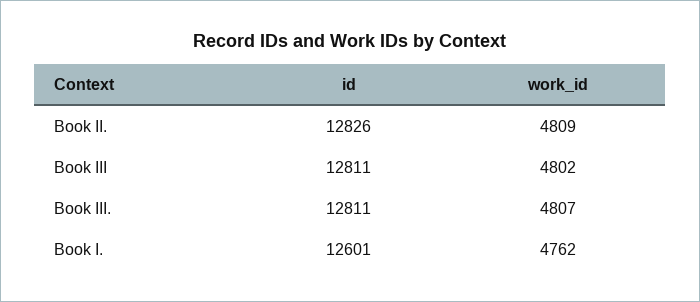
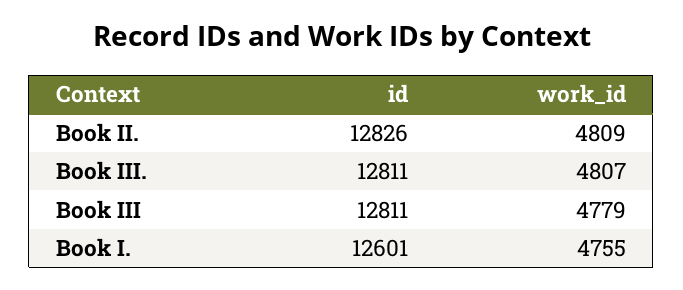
work_id, Book III: 4802 -> 4779
work_id, Book I.: 4762 -> 4755

